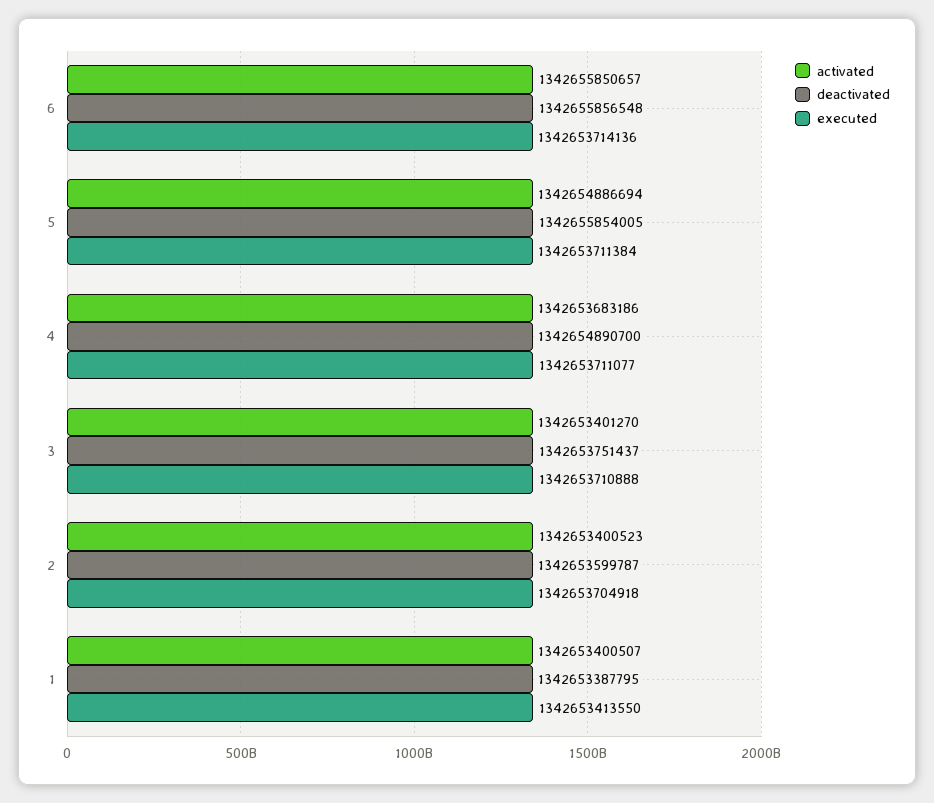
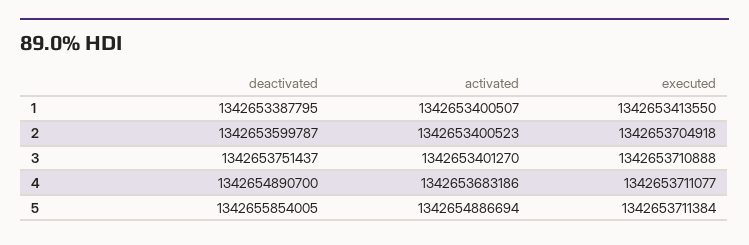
activated, 6: 1342655850657 -> none
deactivated, 6: 1342655856548 -> none
executed, 6: 1342653714136 -> none

